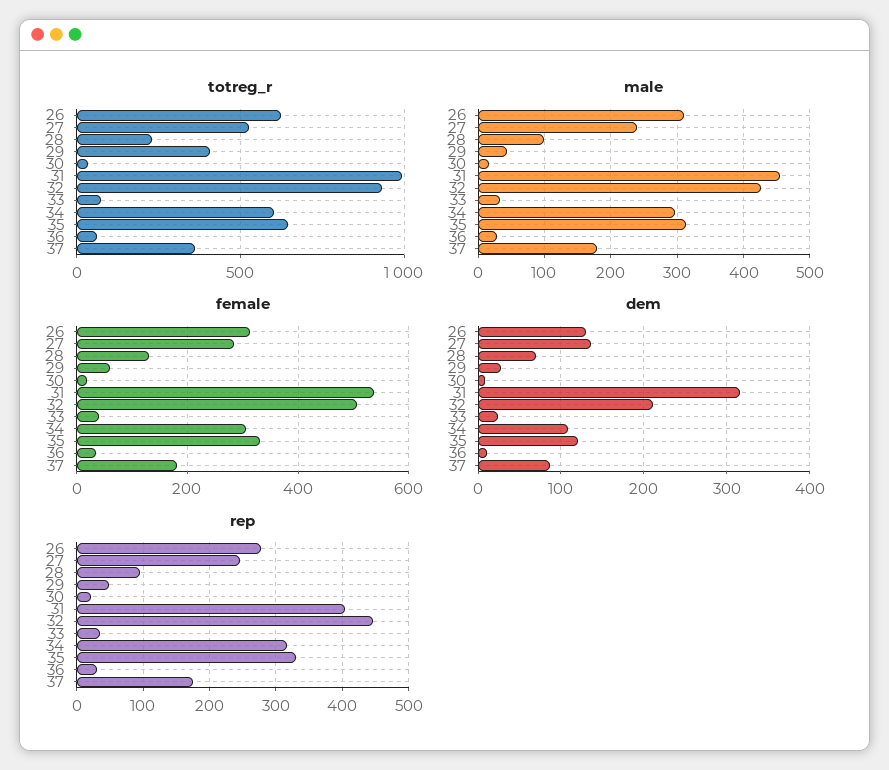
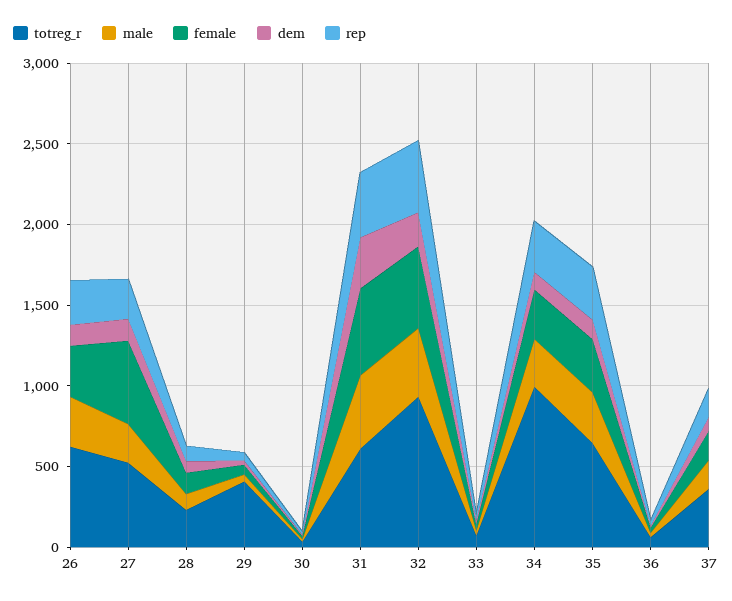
totreg_r, 31: 1000 -> 600
totreg_r, 34: 600 -> 1000
female, 27: 280 -> 500

